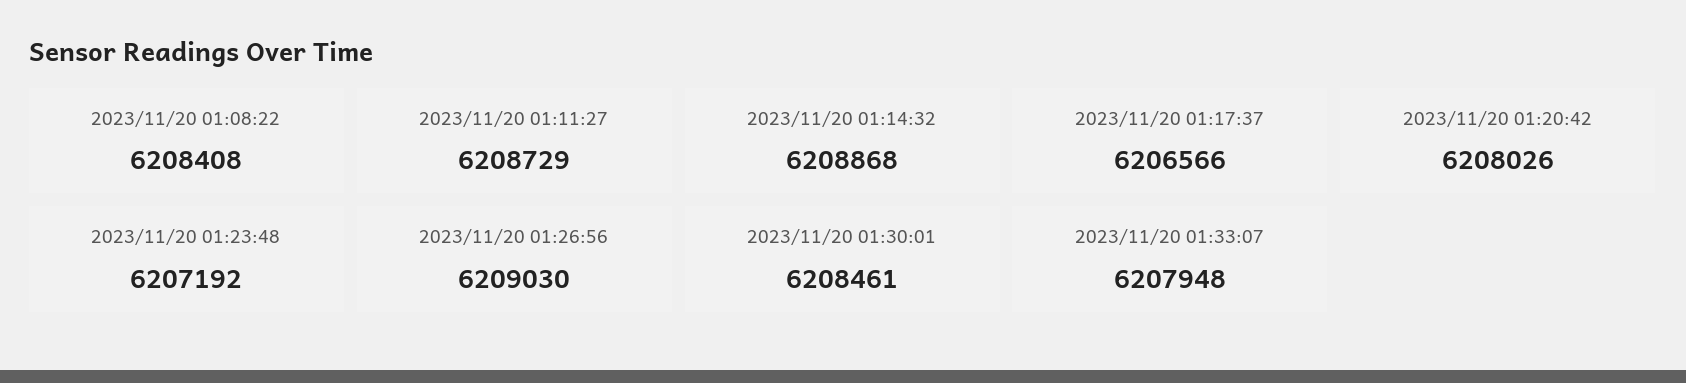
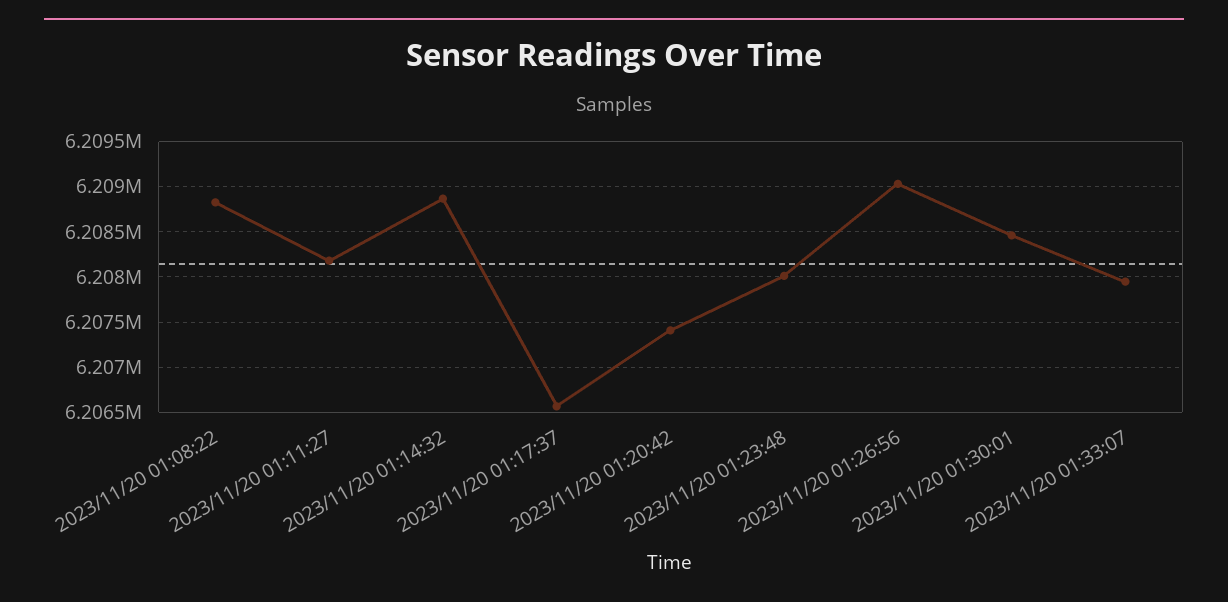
2023/11/20 01:08:22: 6208408 -> 6208800
2023/11/20 01:11:27: 6208729 -> 6208200
2023/11/20 01:20:42: 6208026 -> 6207400
2023/11/20 01:23:48: 6207192 -> 6208000

